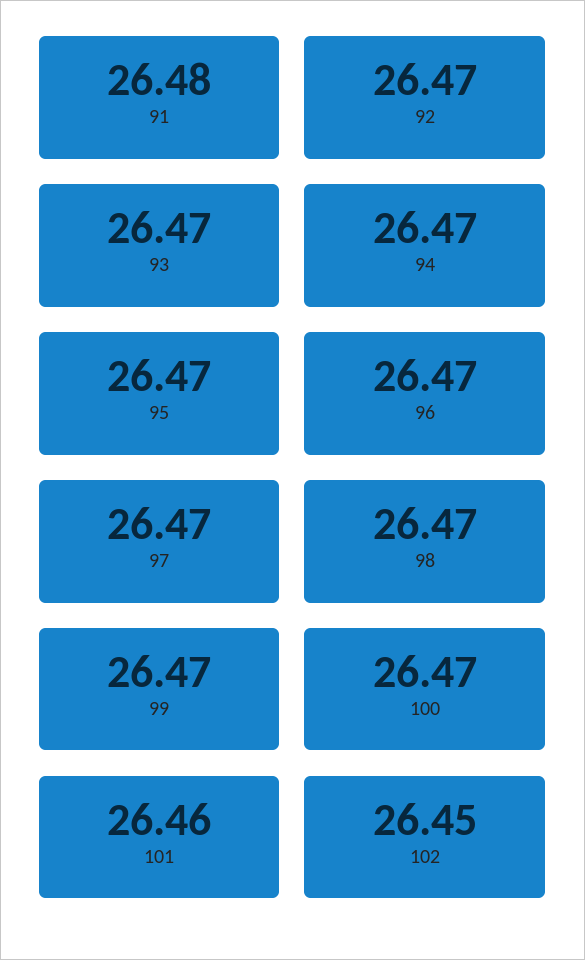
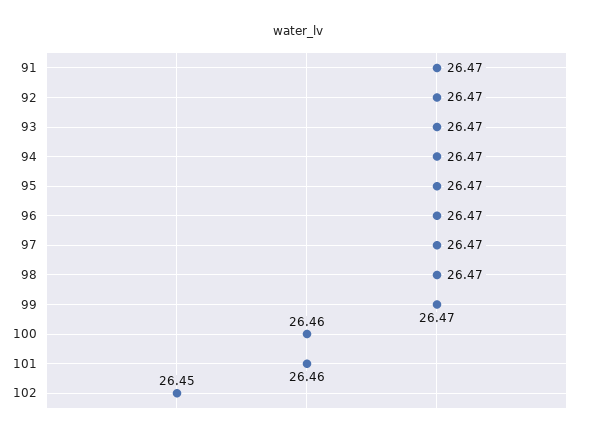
91: 26.48 -> 26.47
100: 26.47 -> 26.46

